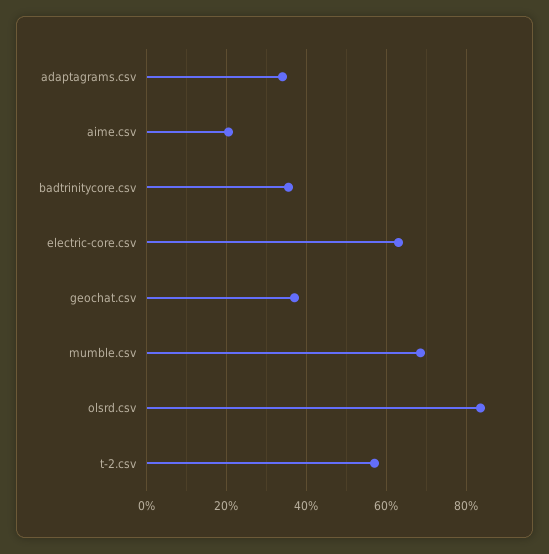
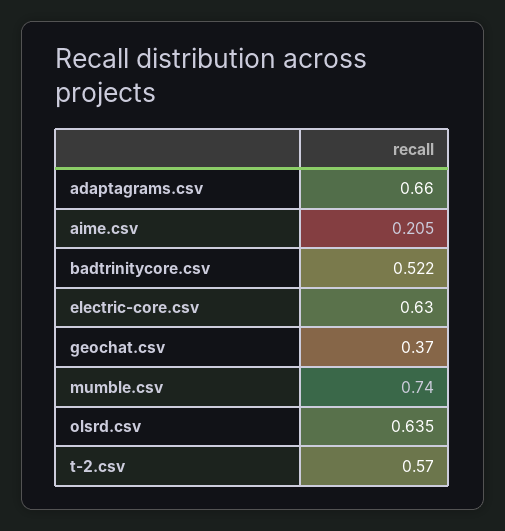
adaptagrams.csv: 0.34 -> 0.66
badtrinitycore.csv: 0.36 -> 0.522
mumble.csv: 0.68 -> 0.74
olsrd.csv: 0.84 -> 0.635

